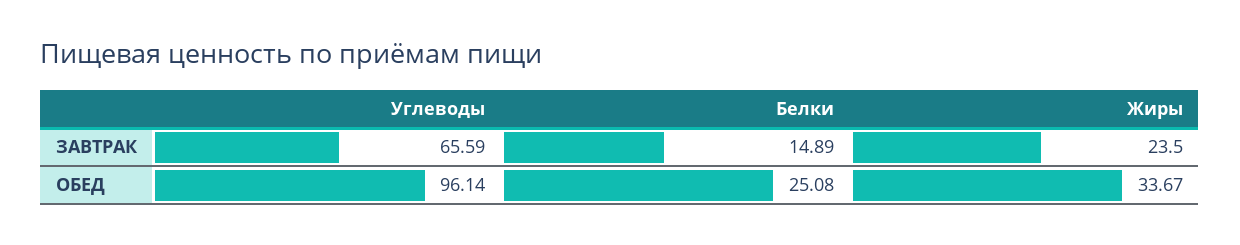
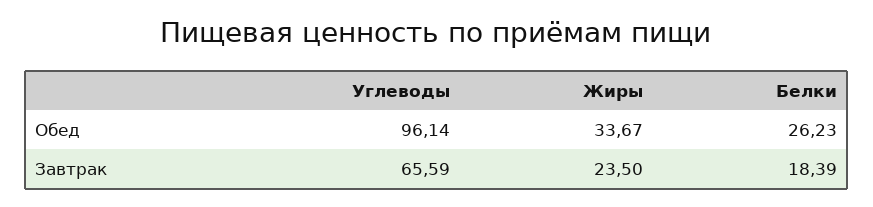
Белки, ЗАВТРАК: 14.89 -> 18.39
Белки, ОБЕД: 25.08 -> 26.23

